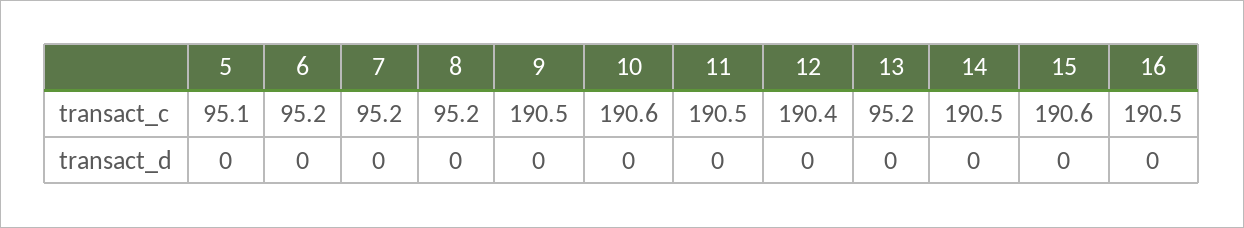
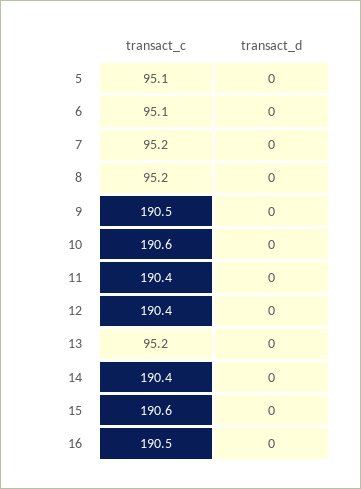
6, transact_c: 95.2 -> 95.1
11, transact_c: 190.5 -> 190.4
14, transact_c: 190.5 -> 190.4

